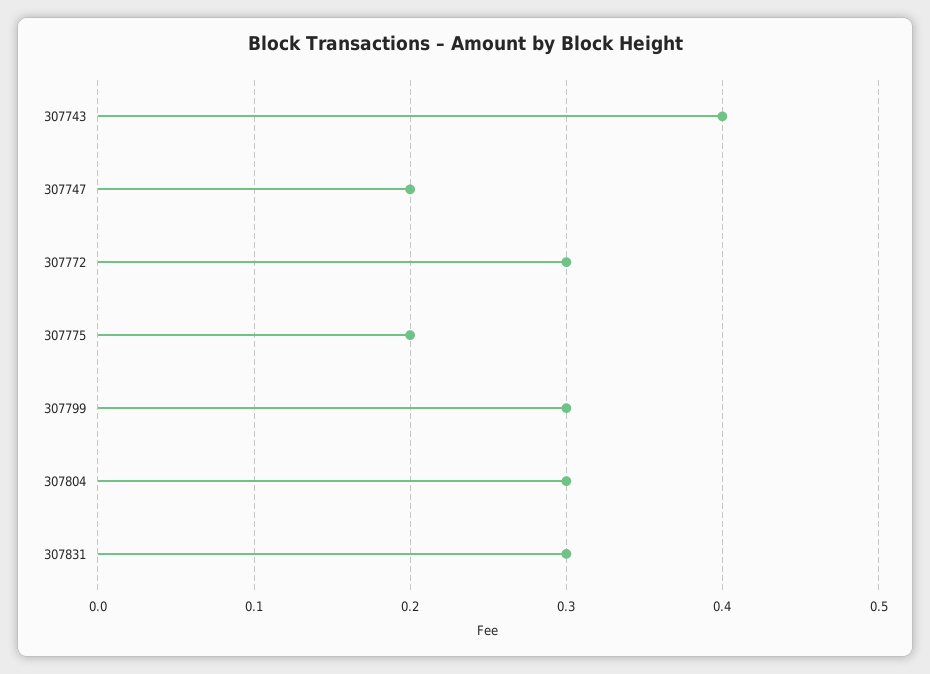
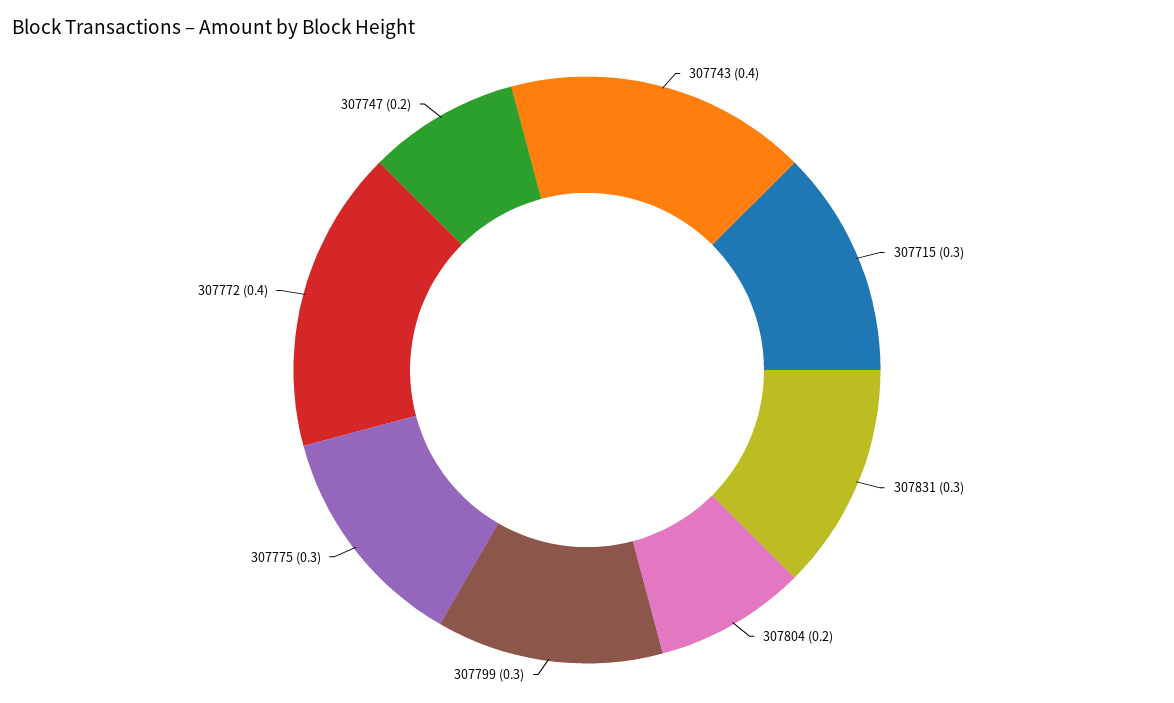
307772: 0.3 -> 0.4
307775: 0.2 -> 0.3
307804: 0.3 -> 0.2
307715: none -> 0.3

